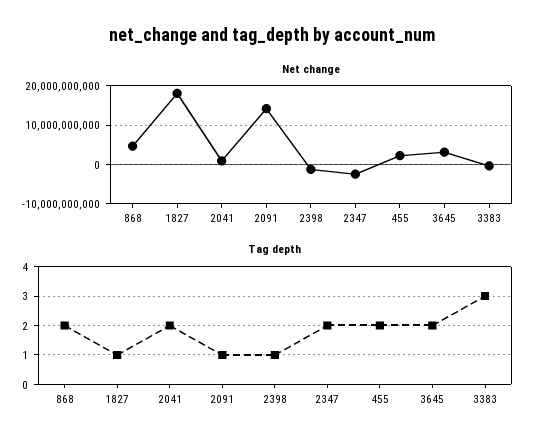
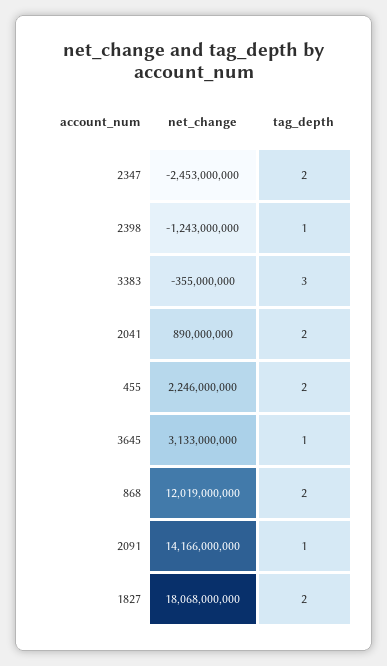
Net change, 868: 4000000000 -> 12019000000
Tag depth, 1827: 1 -> 2
Tag depth, 3645: 2 -> 1

